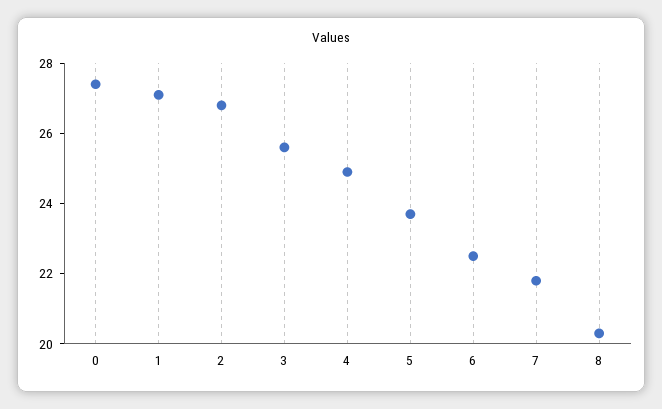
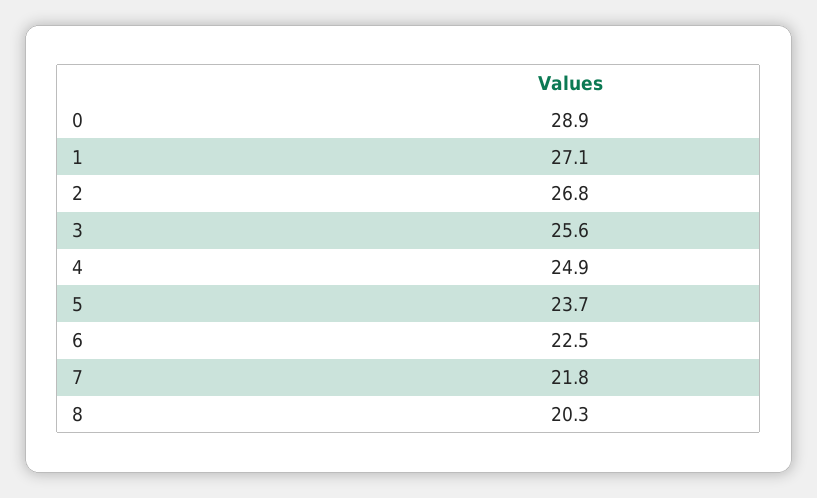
0: 27.5 -> 28.9

